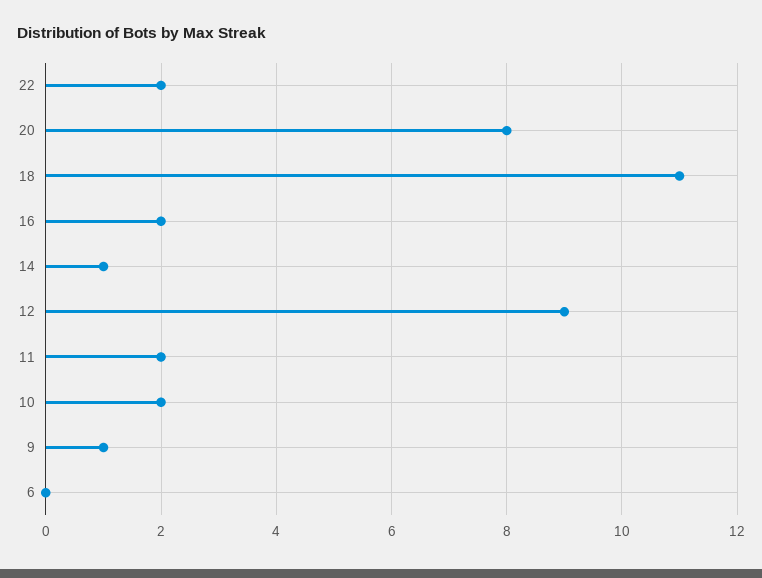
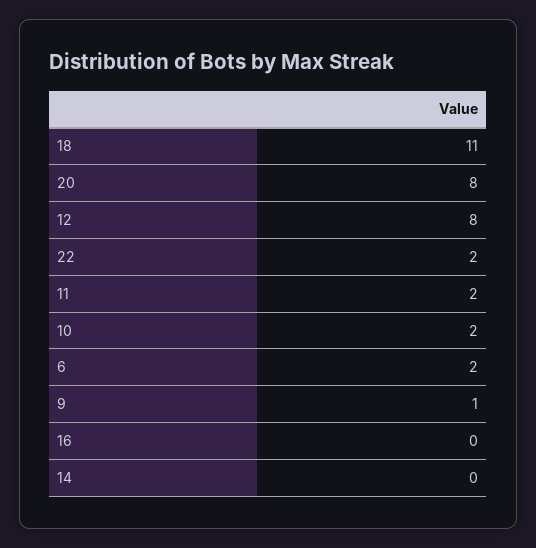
16: 2 -> 0
14: 1 -> 0
12: 9 -> 8
6: 0 -> 2

